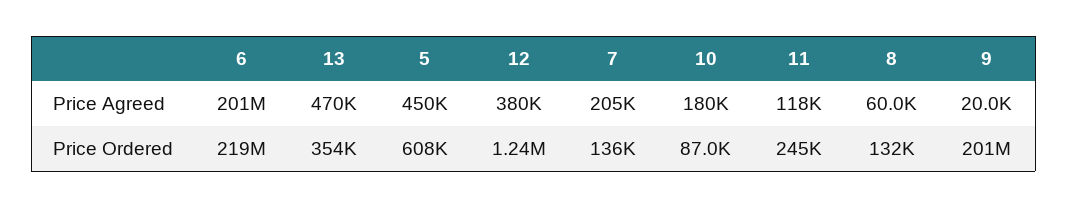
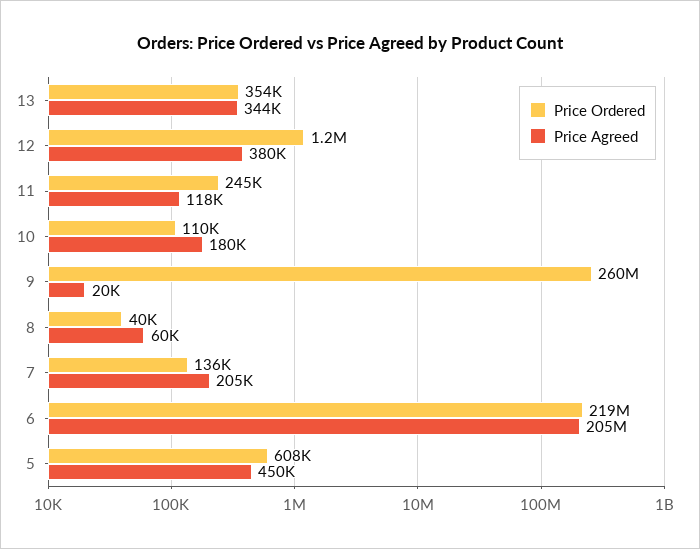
Price Agreed, 6: 201000000 -> 205000000
Price Agreed, 13: 470000 -> 344000
Price Ordered, 10: 87000 -> 110000
Price Ordered, 8: 132000 -> 40000
Price Ordered, 9: 201000000 -> 260000000

